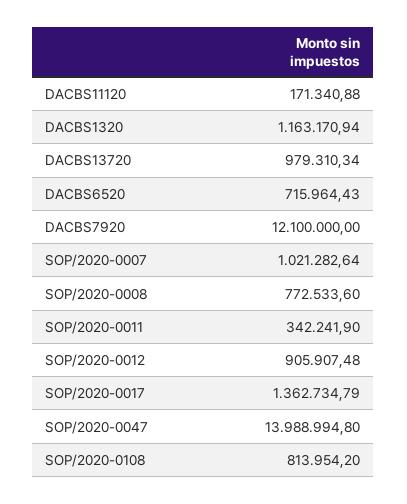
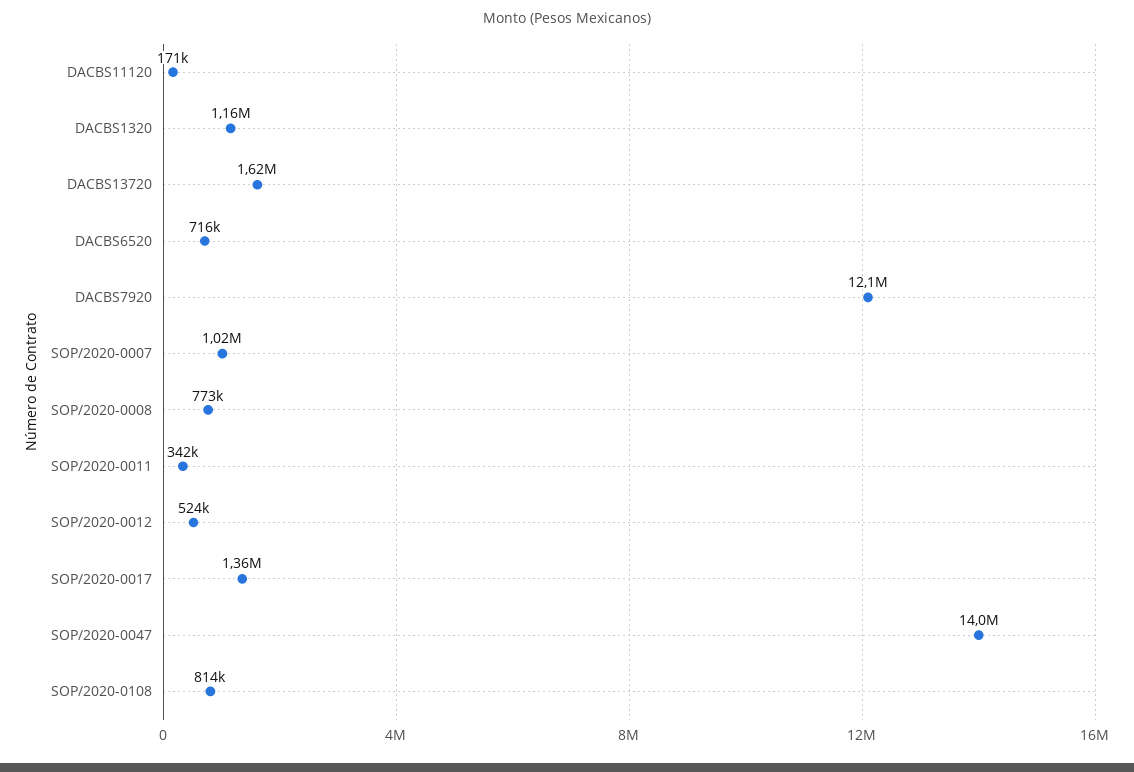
DACBS13720: 979310.34 -> 1620000
SOP/2020-0012: 905907.48 -> 524000

